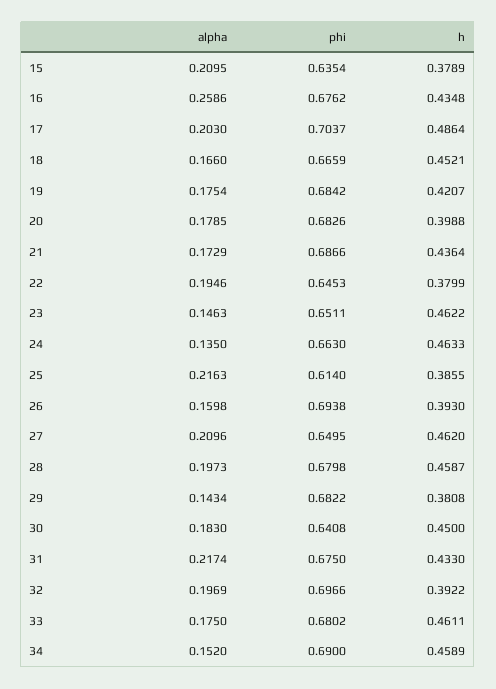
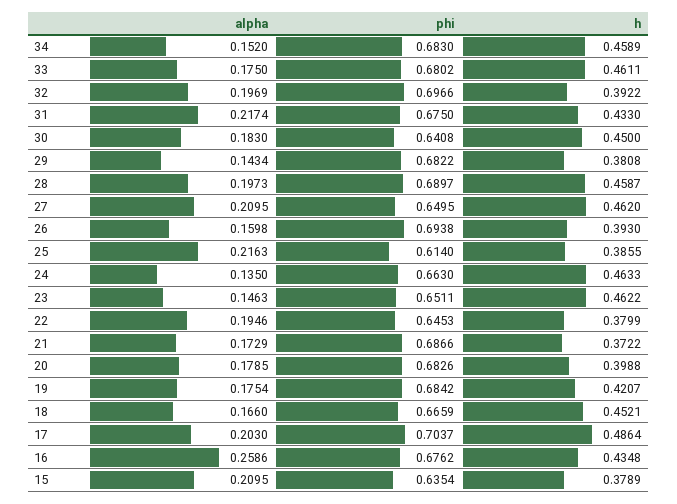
h, 21: 0.4364 -> 0.3722
alpha, 27: 0.2096 -> 0.2095
phi, 28: 0.6798 -> 0.6897
phi, 34: 0.69 -> 0.683

